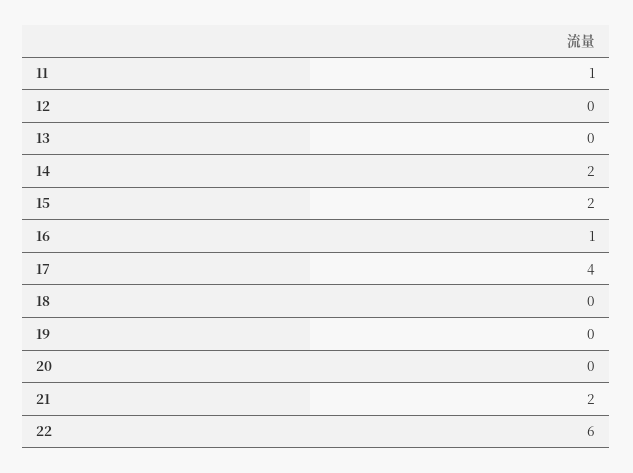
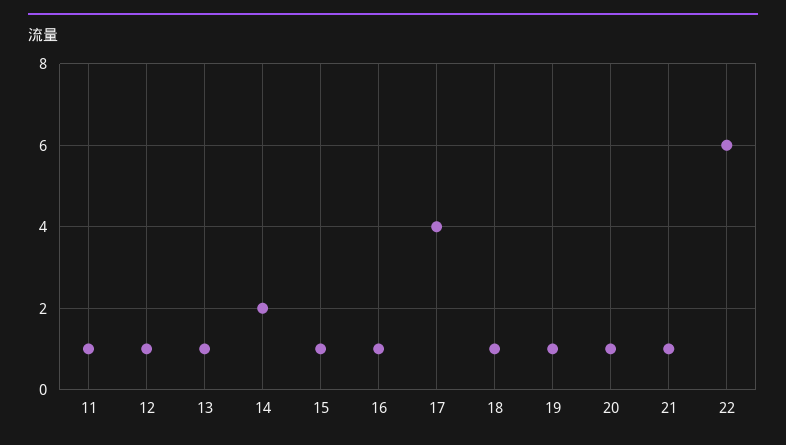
12: 0 -> 1
13: 0 -> 1
15: 2 -> 1
18: 0 -> 1
19: 0 -> 1
20: 0 -> 1
21: 2 -> 1

